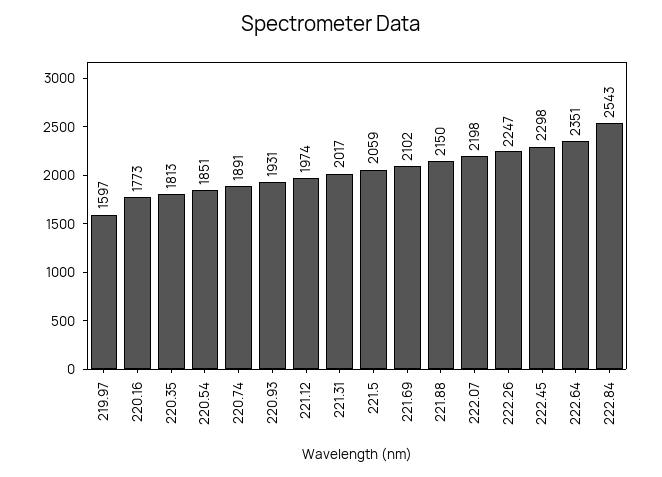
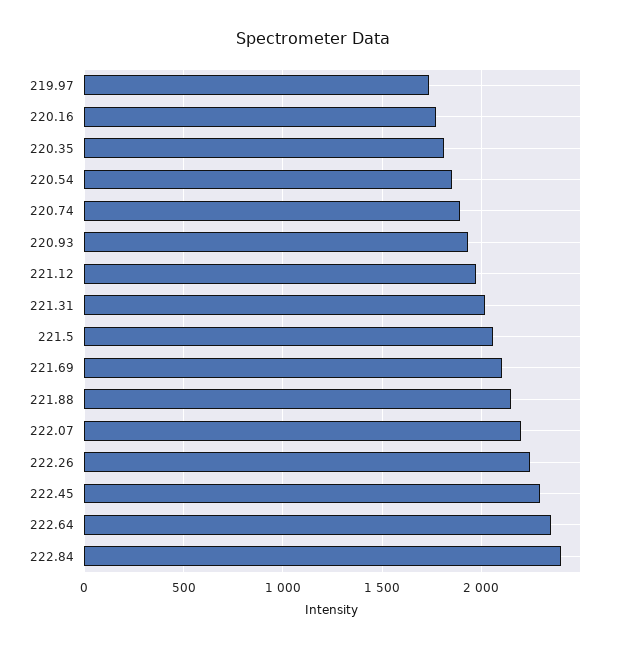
219.97: 1597 -> 1750
222.84: 2543 -> 2400

